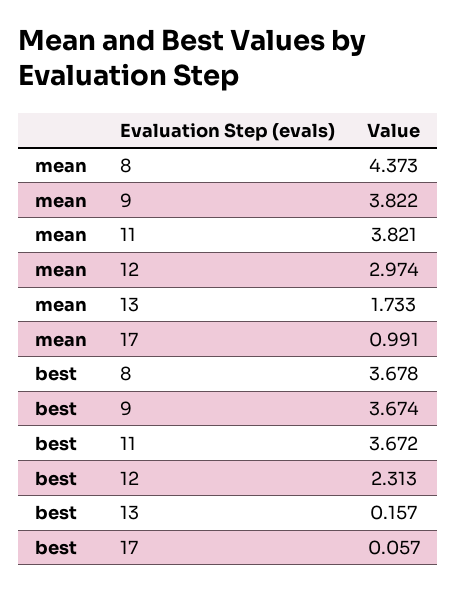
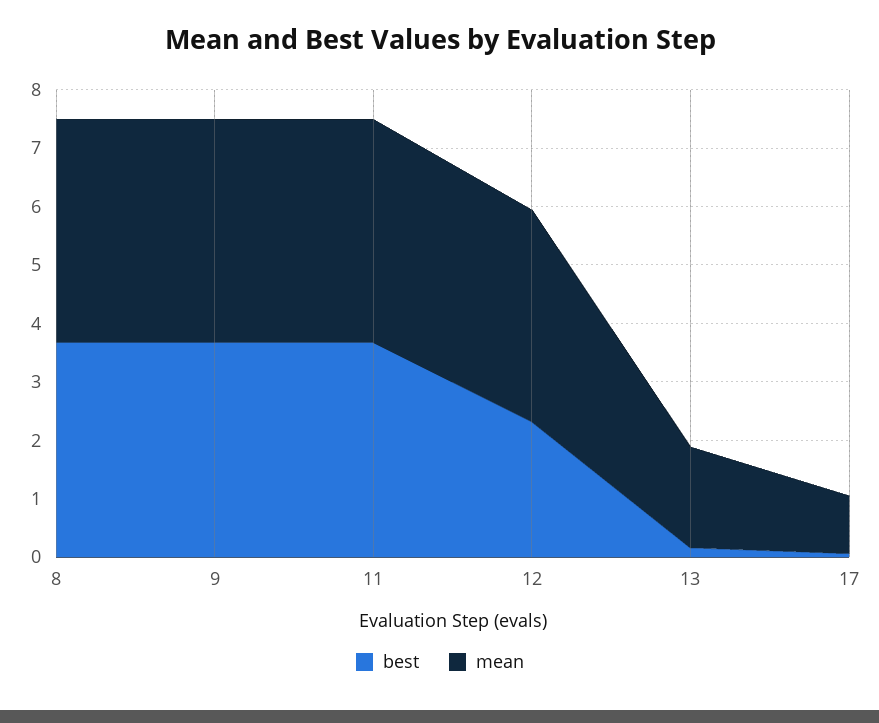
mean, 8: 4.373 -> 3.8
mean, 12: 2.974 -> 3.6

